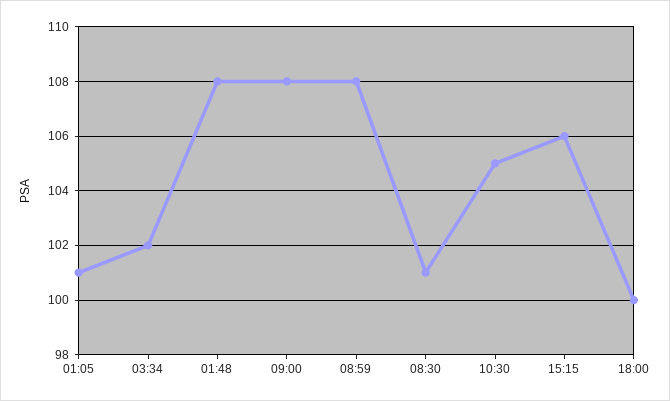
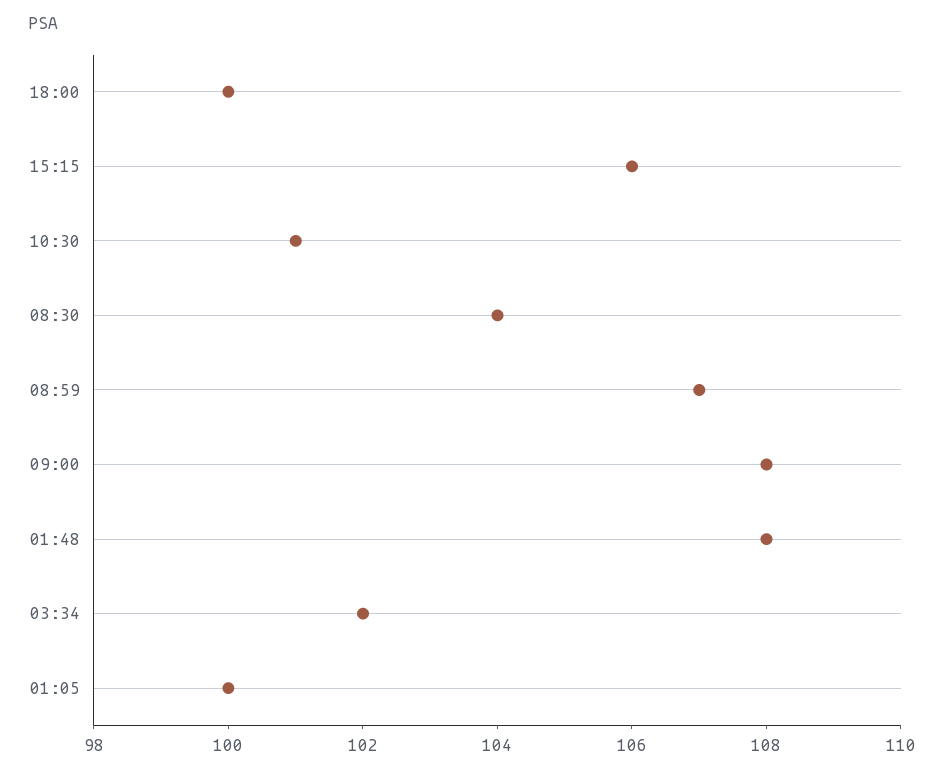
01:05: 101 -> 100
08:59: 108 -> 107
08:30: 101 -> 104
10:30: 105 -> 101

